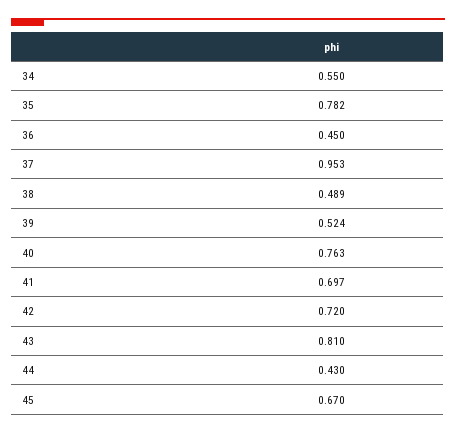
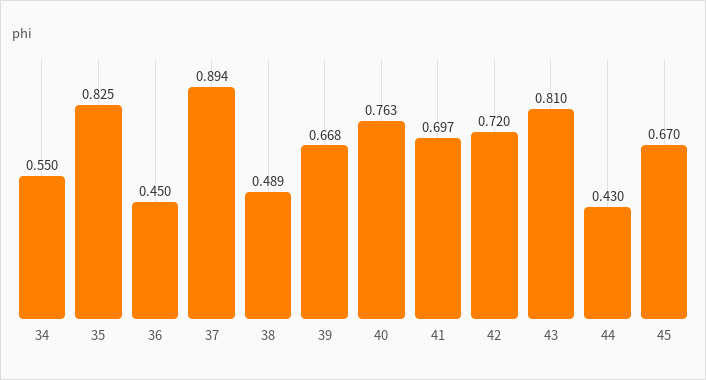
35: 0.782 -> 0.825
37: 0.953 -> 0.894
39: 0.524 -> 0.668

